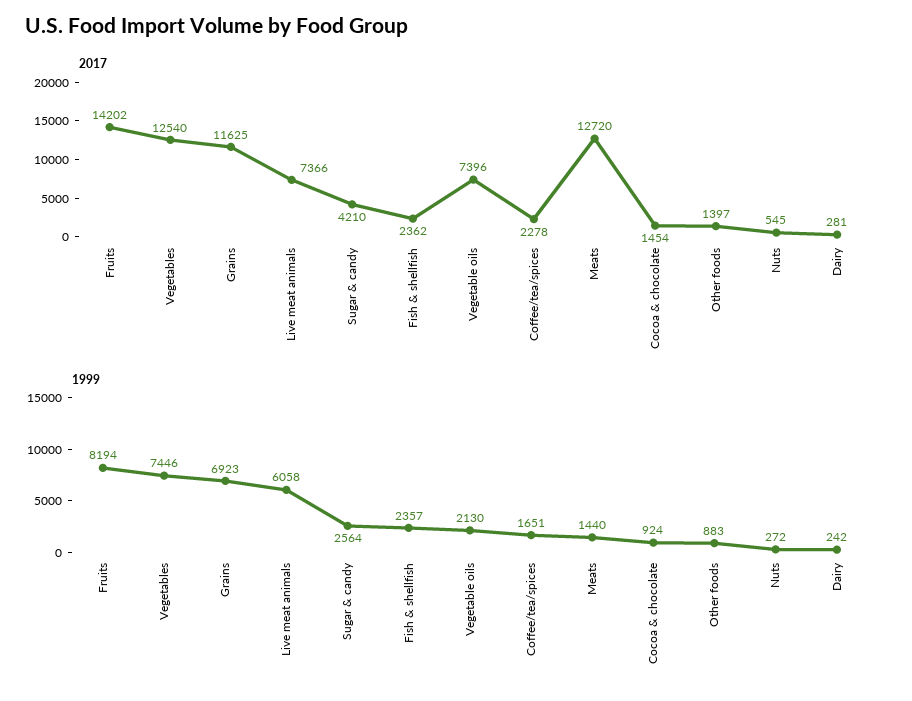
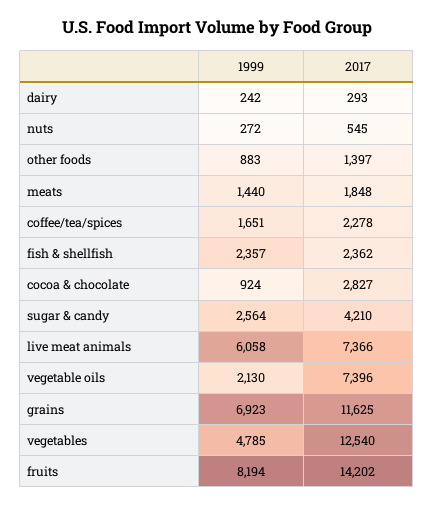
2017, Meats: 12720 -> 1848
2017, Cocoa & chocolate: 1454 -> 2827
2017, Dairy: 281 -> 293
1999, Vegetables: 7446 -> 4785

